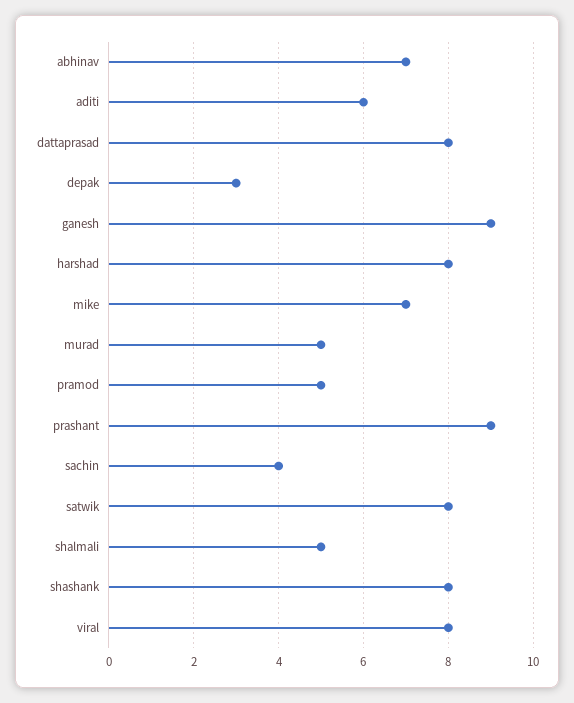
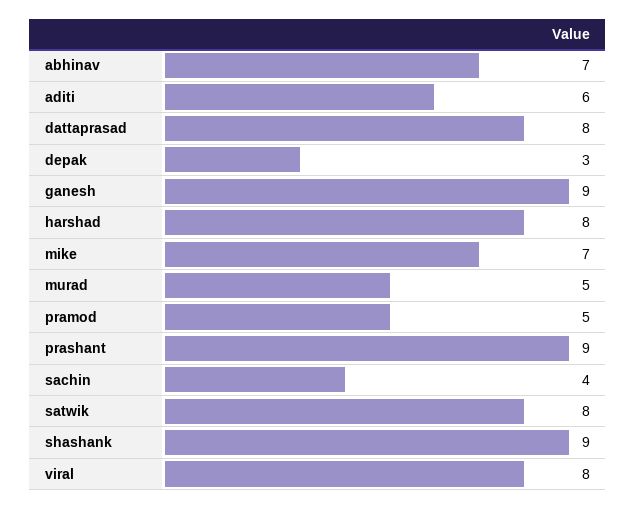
shalmali: 5 -> none
shashank: 8 -> 9

